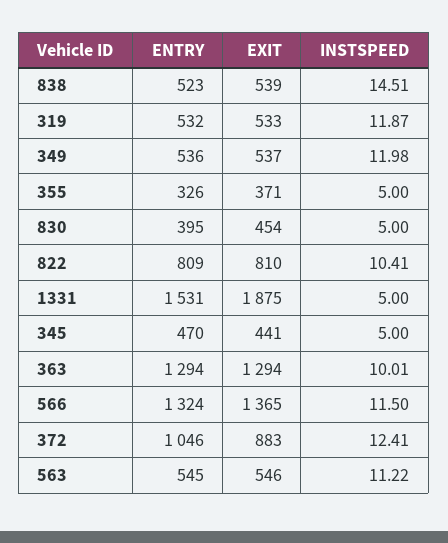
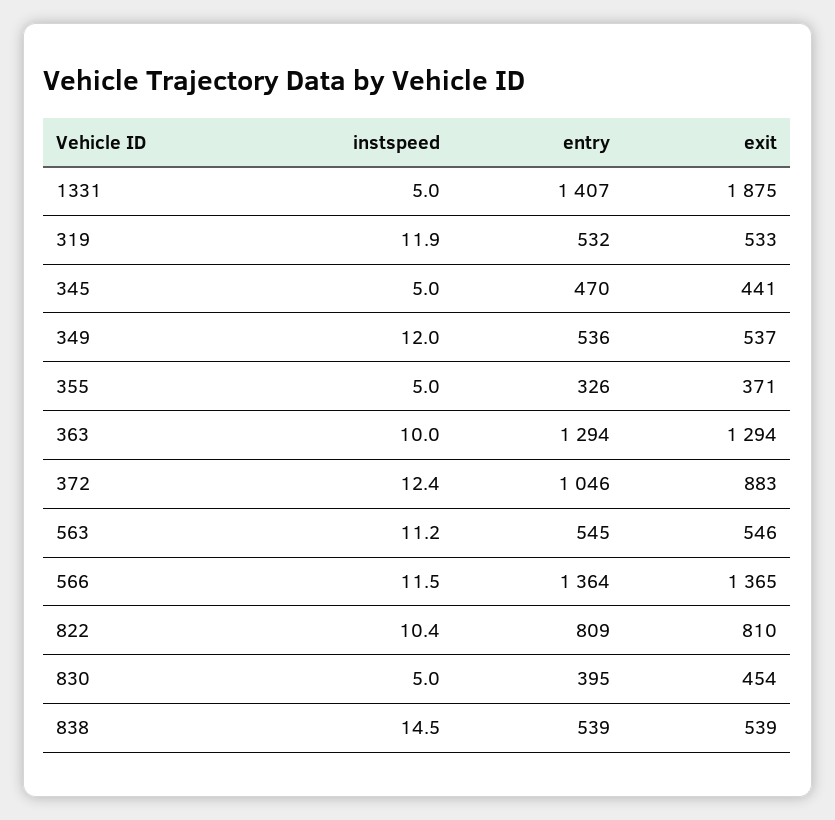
ENTRY, 838: 523 -> 539
ENTRY, 1331: 1531 -> 1407
ENTRY, 566: 1324 -> 1364

